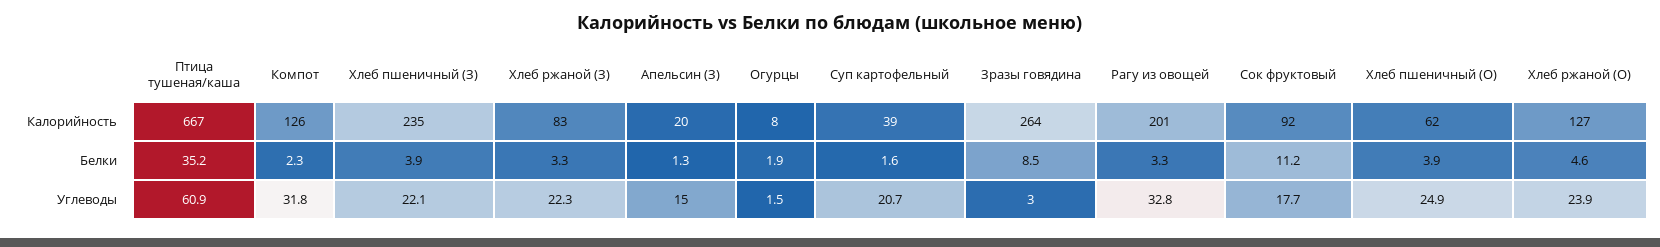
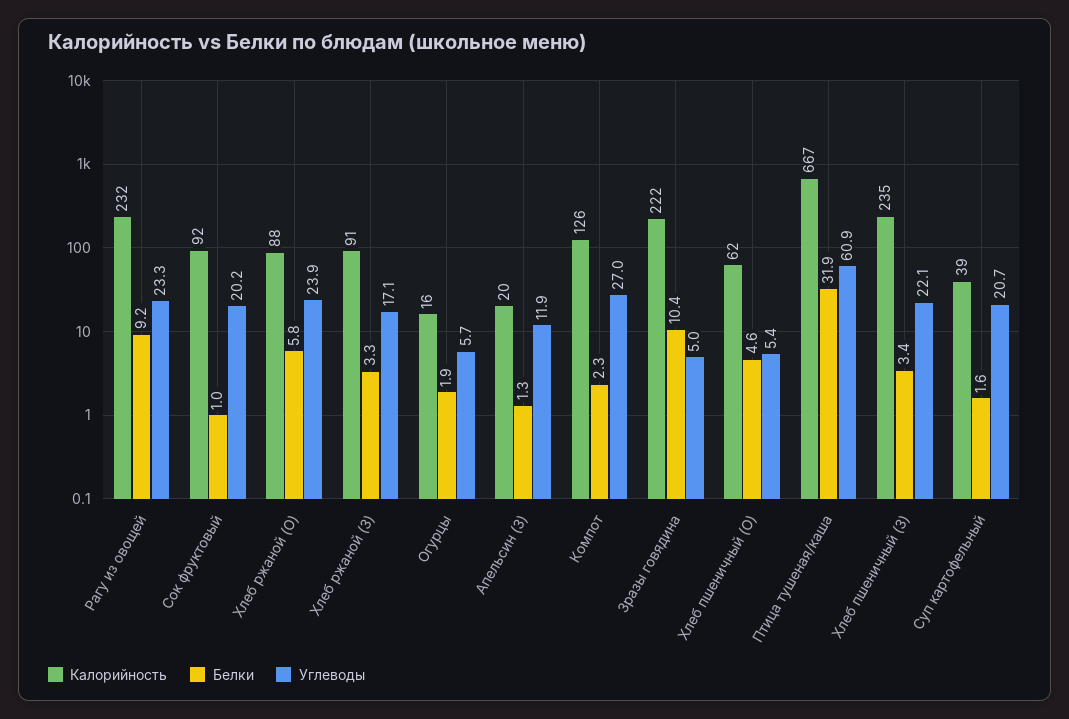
Калорийность, Хлеб ржаной (З): 83 -> 91
Калорийность, Огурцы: 8 -> 16
Калорийность, Зразы говядина: 264 -> 222
Калорийность, Рагу из овощей: 201 -> 232
Калорийность, Хлеб ржаной (О): 127 -> 88
Белки, Птица тушеная/каша: 35.2 -> 31.9
Белки, Хлеб пшеничный (З): 3.9 -> 3.4
Белки, Зразы говядина: 8.5 -> 10.4
Белки, Рагу из овощей: 3.3 -> 9.2
Белки, Сок фруктовый: 11.2 -> 1
Белки, Хлеб пшеничный (О): 3.9 -> 4.6
Белки, Хлеб ржаной (О): 4.6 -> 5.8
Углеводы, Компот: 31.8 -> 27
Углеводы, Хлеб ржаной (З): 22.3 -> 17.1
Углеводы, Апельсин (З): 15 -> 11.9
Углеводы, Огурцы: 1.5 -> 5.7
Углеводы, Зразы говядина: 3 -> 5
Углеводы, Рагу из овощей: 32.8 -> 23.3
Углеводы, Сок фруктовый: 17.7 -> 20.2
Углеводы, Хлеб пшеничный (О): 24.9 -> 5.4

